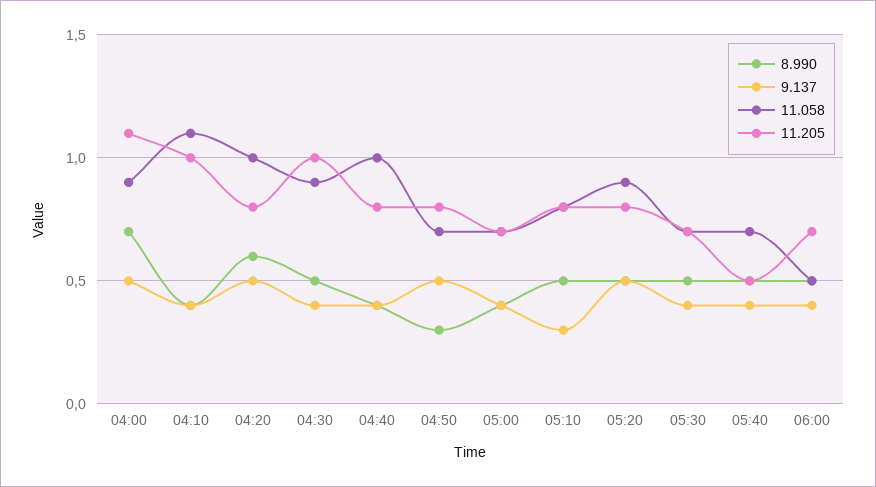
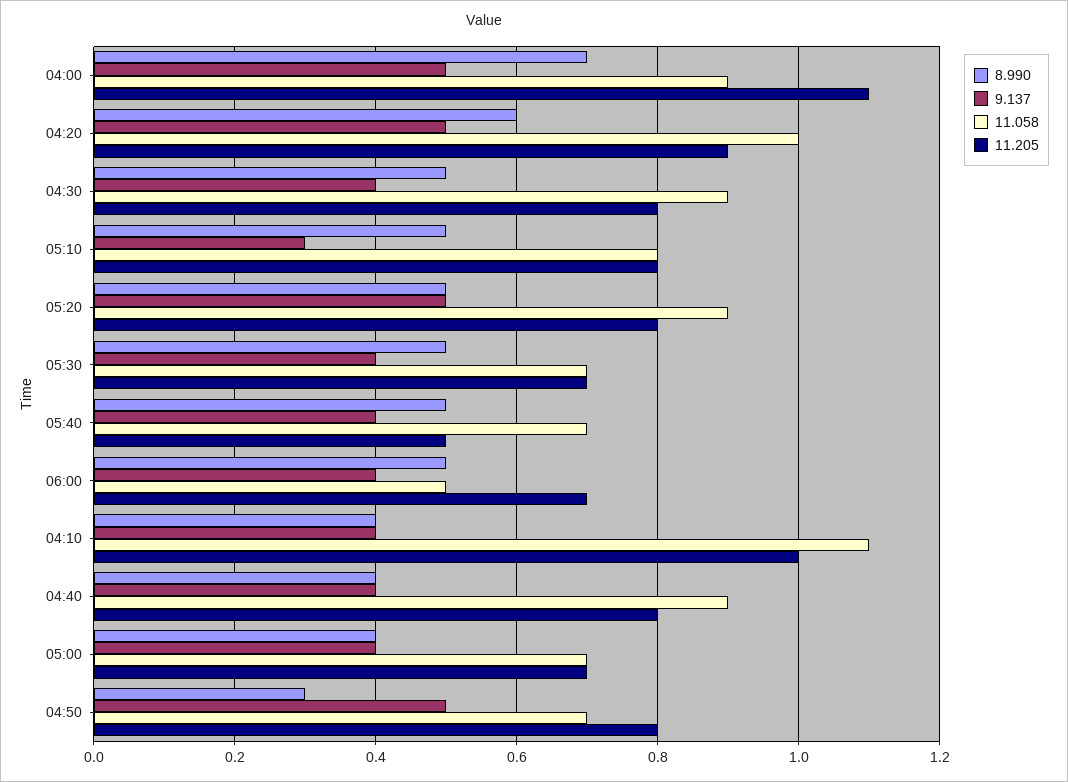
11.205, 04:20: 0.8 -> 0.9
11.205, 04:30: 1 -> 0.8
11.058, 04:40: 1 -> 0.9

